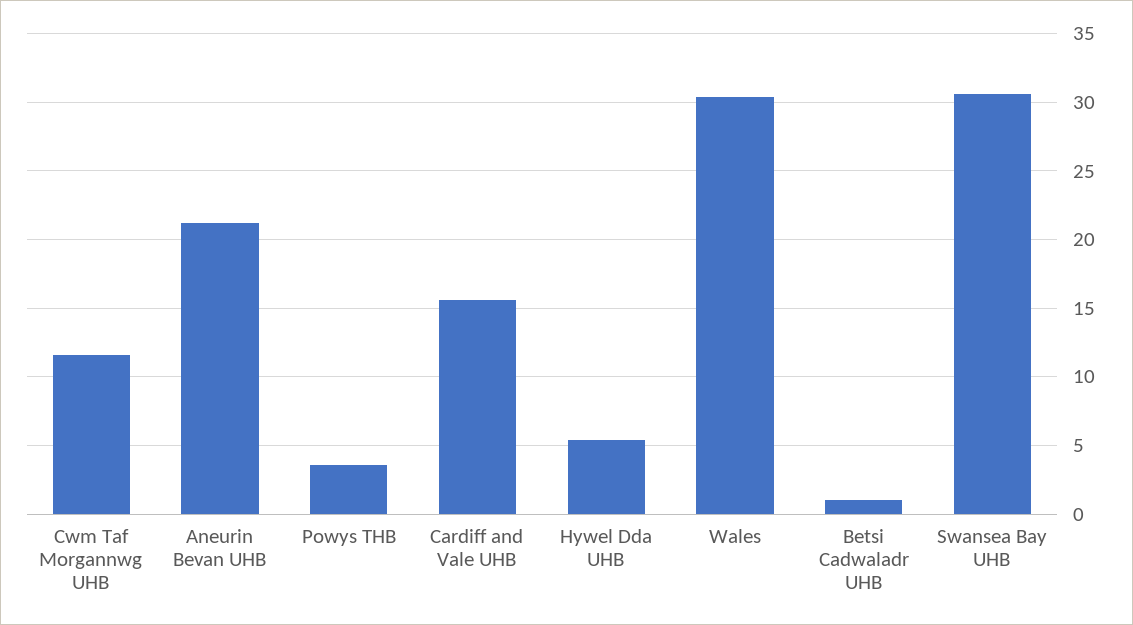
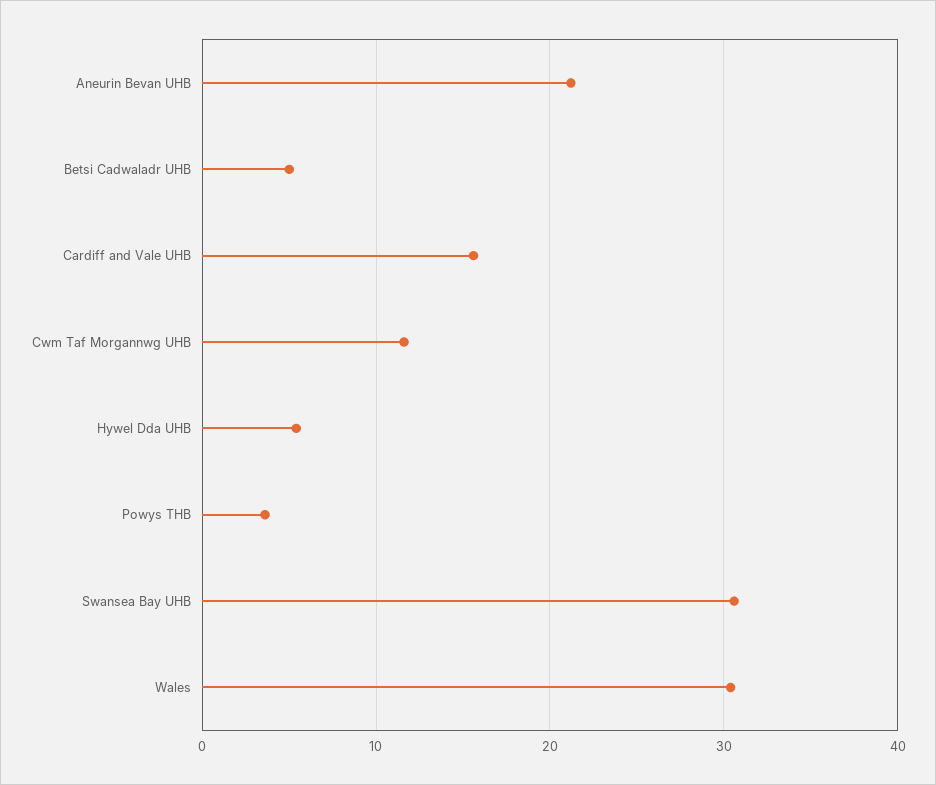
Betsi Cadwaladr UHB: 1 -> 5

